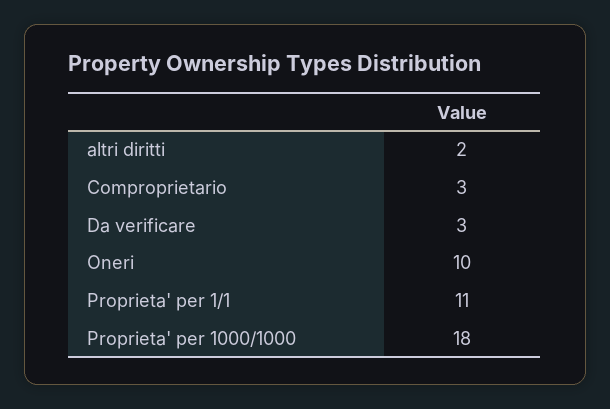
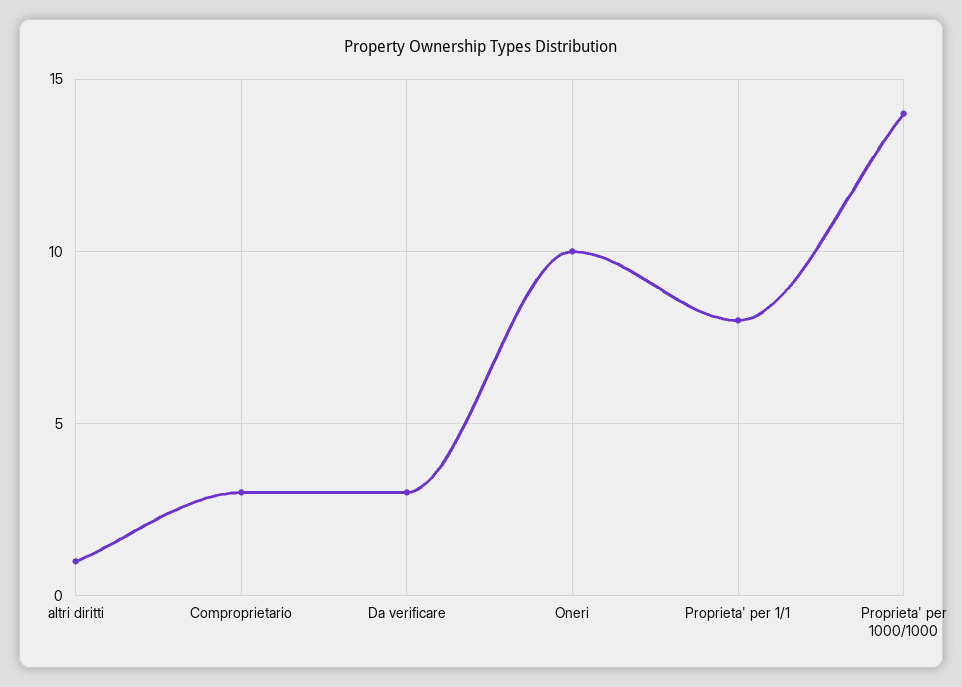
altri diritti: 2 -> 1
Proprieta' per 1/1: 11 -> 8
Proprieta' per 1000/1000: 18 -> 14

